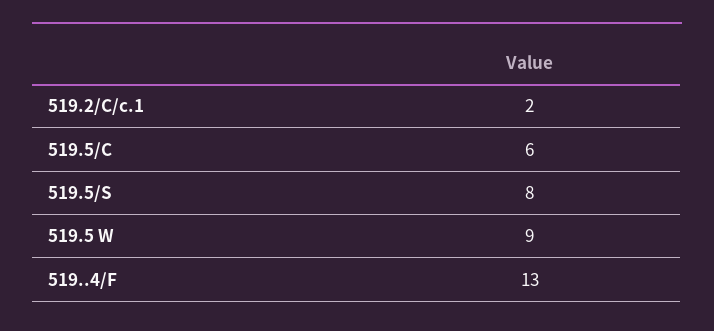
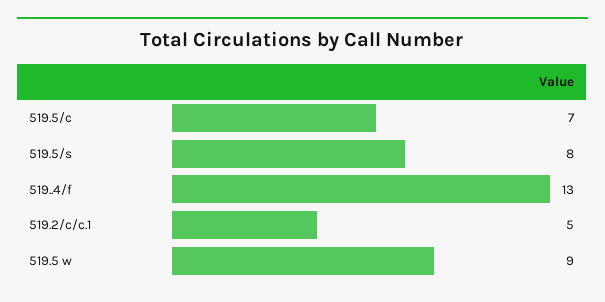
519.2/C/c.1: 2 -> 5
519.5/C: 6 -> 7

